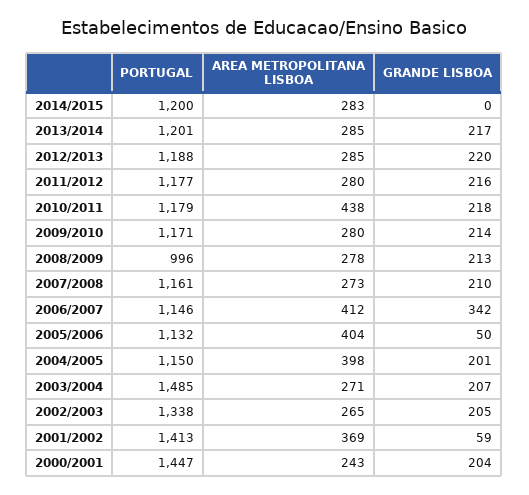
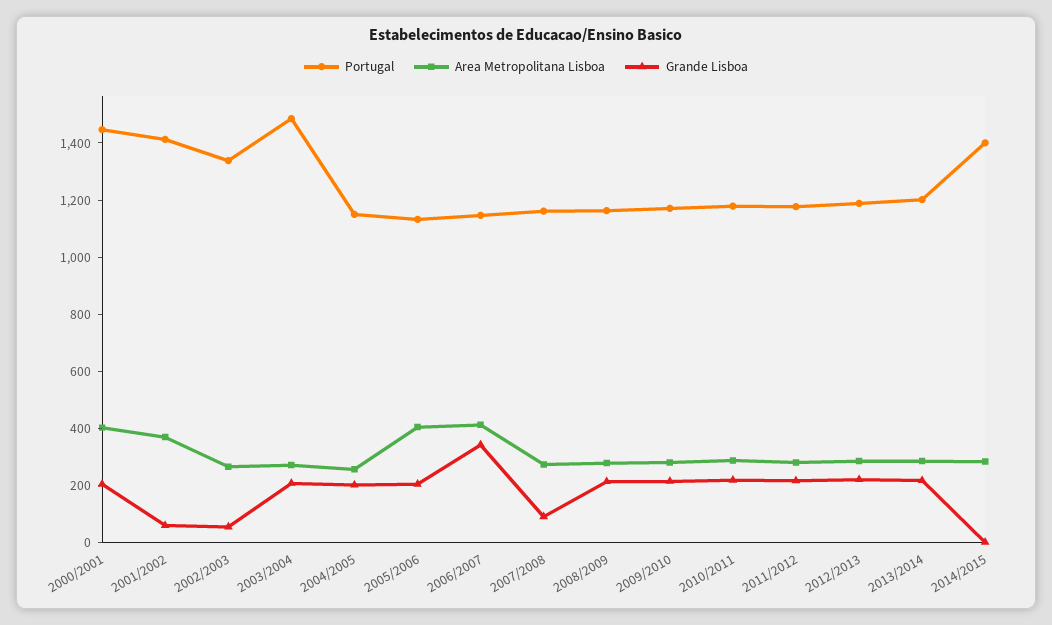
PORTUGAL, 2014/2015: 1200 -> 1400
AREA METROPOLITANA LISBOA, 2010/2011: 438 -> 300
PORTUGAL, 2008/2009: 996 -> 1150
GRANDE LISBOA, 2007/2008: 210 -> 100
GRANDE LISBOA, 2005/2006: 50 -> 200
AREA METROPOLITANA LISBOA, 2004/2005: 398 -> 250
GRANDE LISBOA, 2002/2003: 205 -> 50
AREA METROPOLITANA LISBOA, 2000/2001: 243 -> 400

